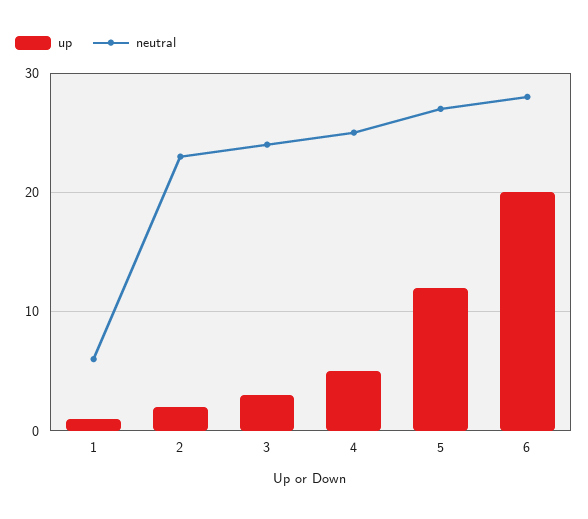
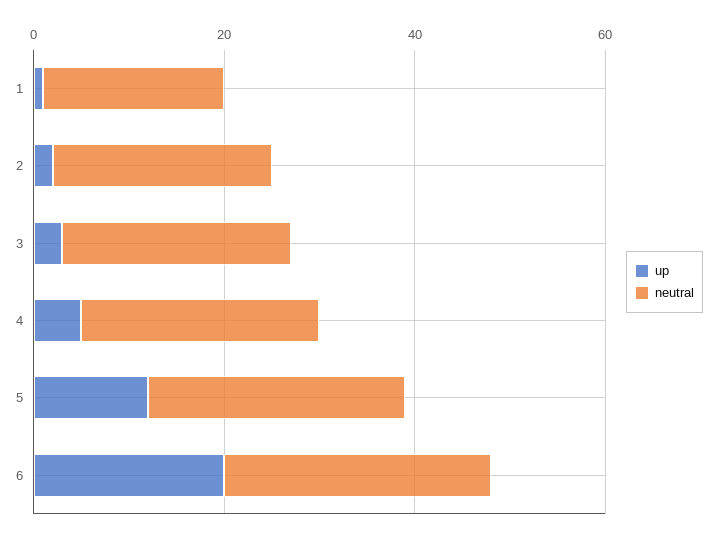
neutral, 1: 6 -> 20

